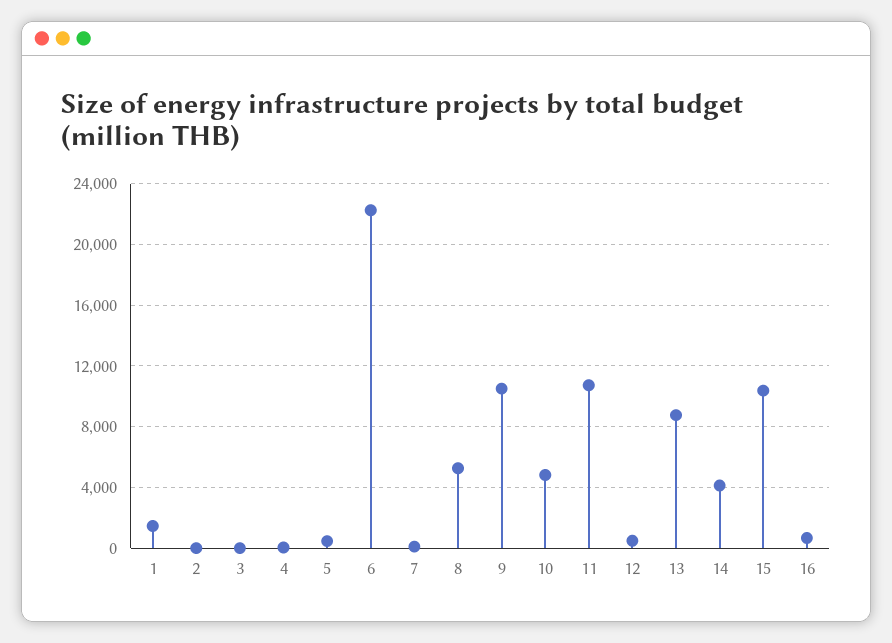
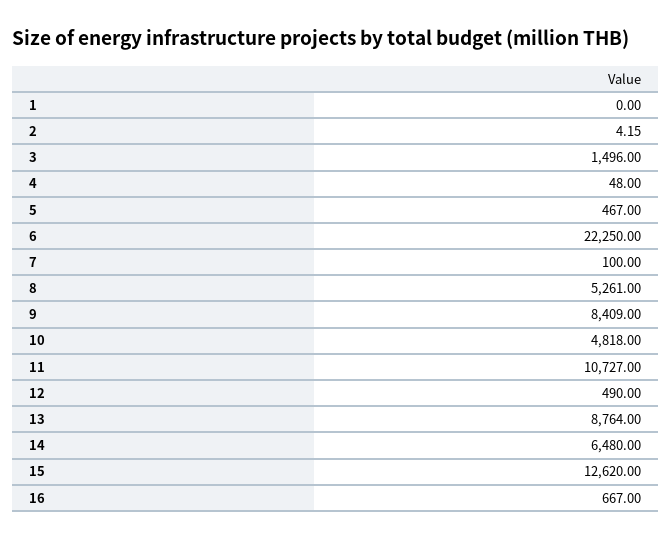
1: 1500 -> 0
3: 0 -> 1496
9: 10500 -> 8409
14: 4000 -> 6480
15: 10500 -> 12620

